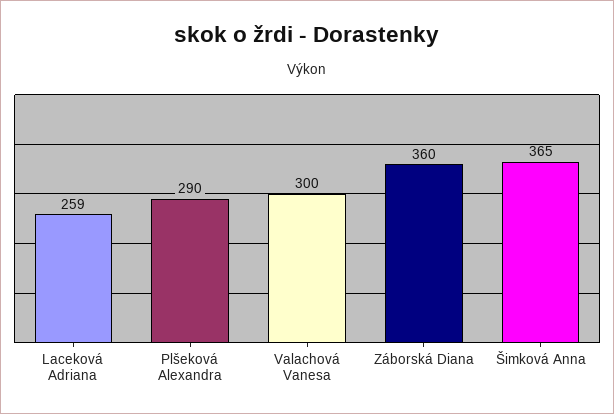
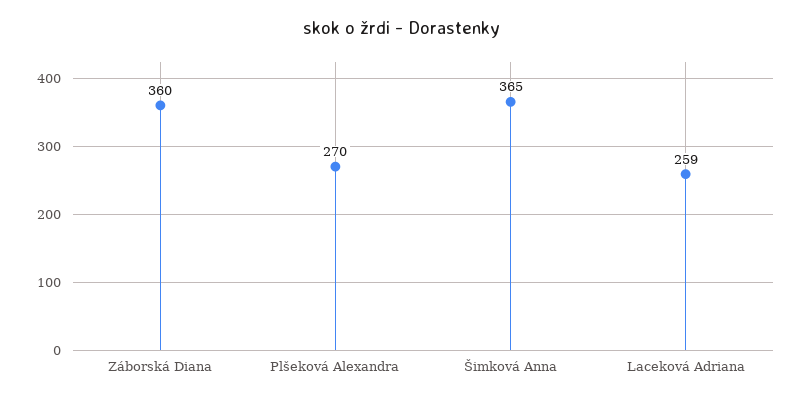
Plšeková Alexandra: 290 -> 270
Valachová Vanesa: 300 -> none

